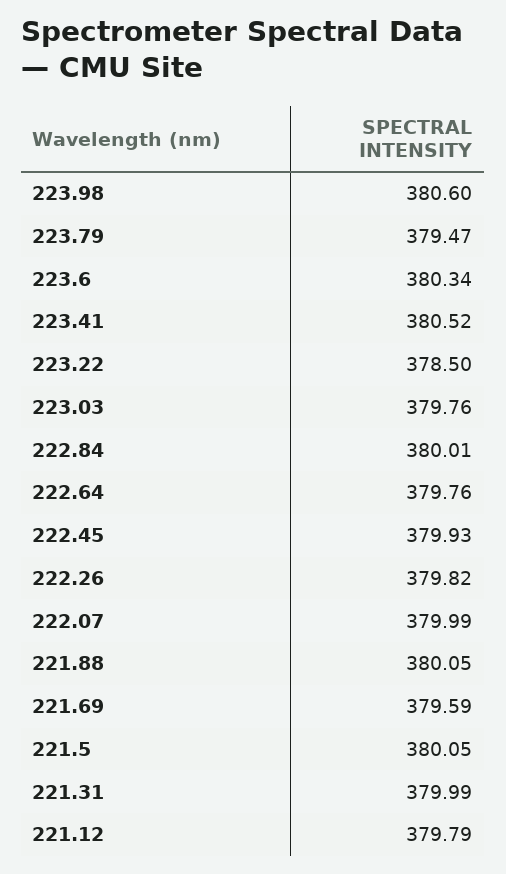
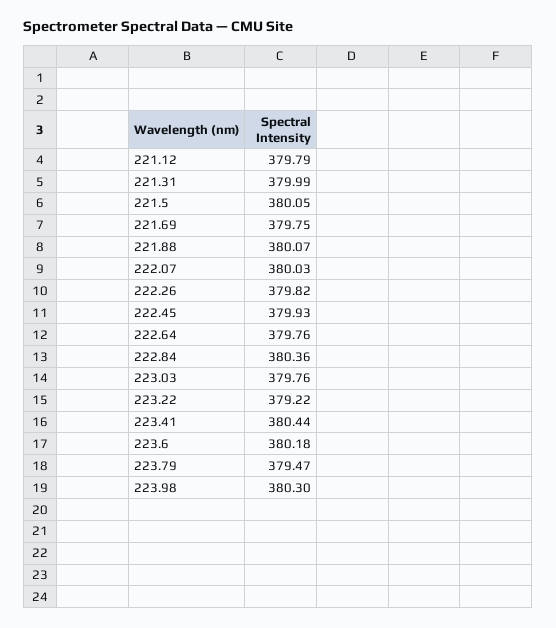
223.98: 380.6 -> 380.3
223.6: 380.34 -> 380.18
223.41: 380.52 -> 380.44
223.22: 378.5 -> 379.22
222.84: 380.01 -> 380.36
222.07: 379.99 -> 380.03
221.88: 380.05 -> 380.07
221.69: 379.59 -> 379.75

